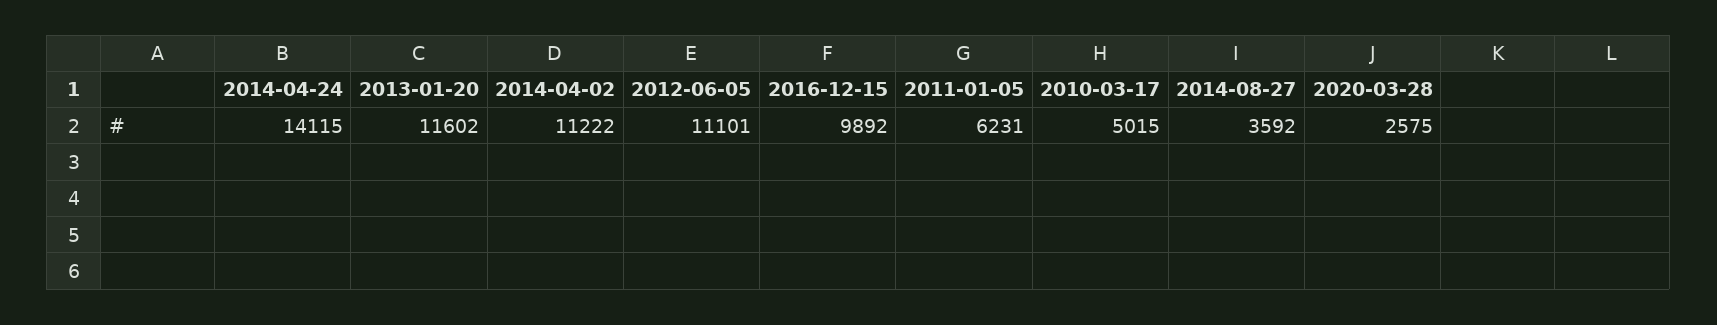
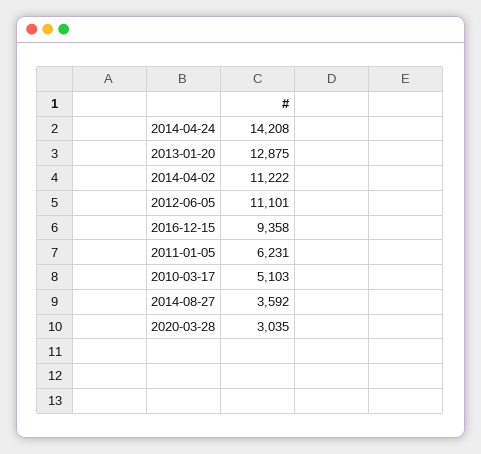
2014-04-24: 14115 -> 14208
2013-01-20: 11602 -> 12875
2016-12-15: 9892 -> 9358
2010-03-17: 5015 -> 5103
2020-03-28: 2575 -> 3035

